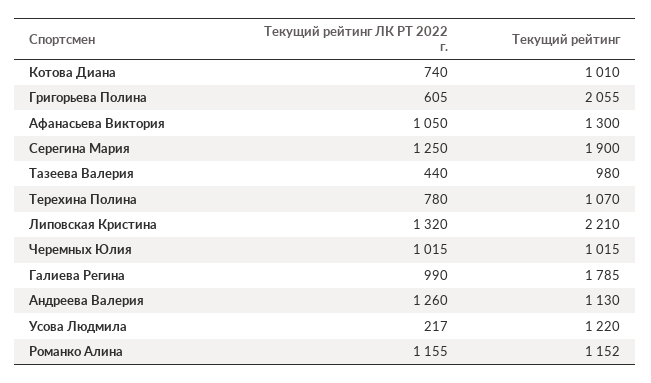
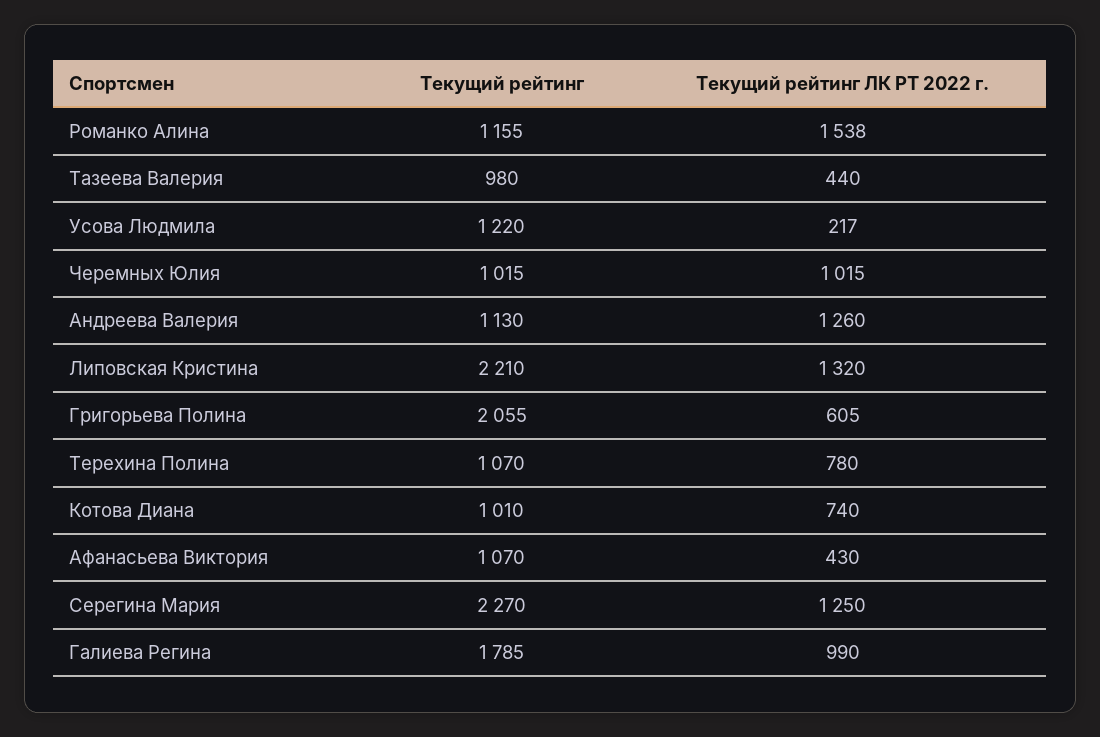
Текущий рейтинг ЛК РТ 2022 г., Афанасьева Виктория: 1050 -> 430
Текущий рейтинг, Афанасьева Виктория: 1300 -> 1070
Текущий рейтинг, Серегина Мария: 1900 -> 2270
Текущий рейтинг ЛК РТ 2022 г., Романко Алина: 1155 -> 1538
Текущий рейтинг, Романко Алина: 1152 -> 1155

